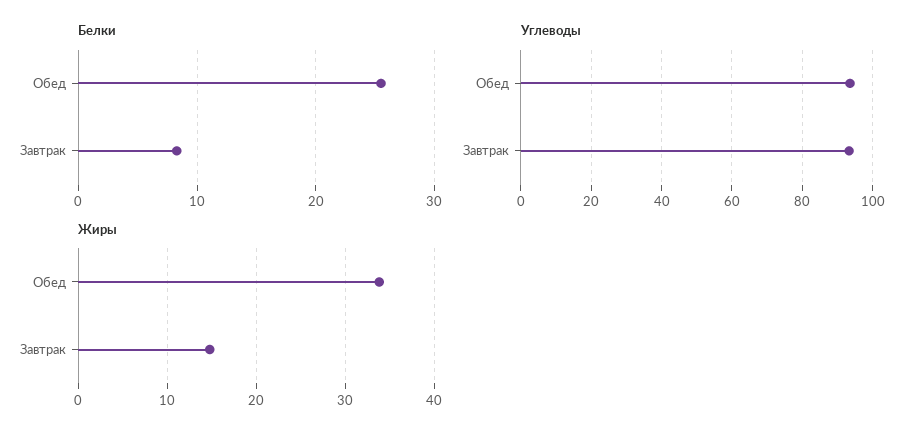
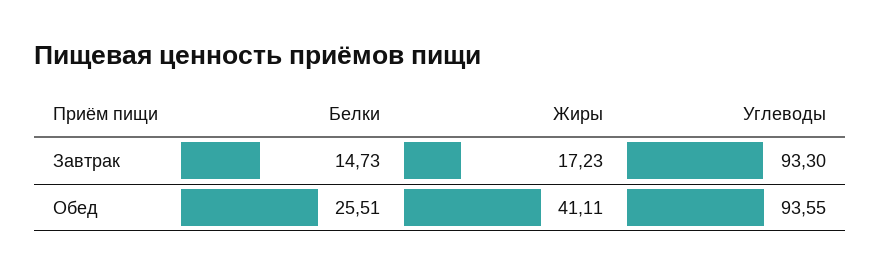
Белки, Завтрак: 8 -> 14.73
Жиры, Обед: 34 -> 41.11
Жиры, Завтрак: 15 -> 17.23

